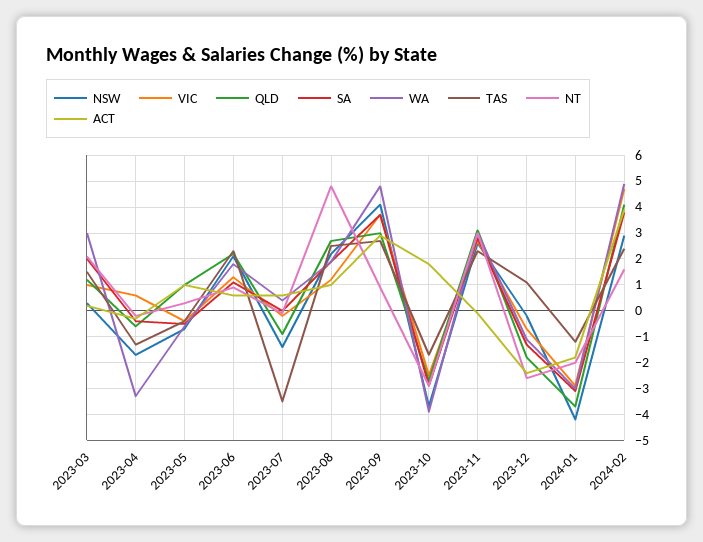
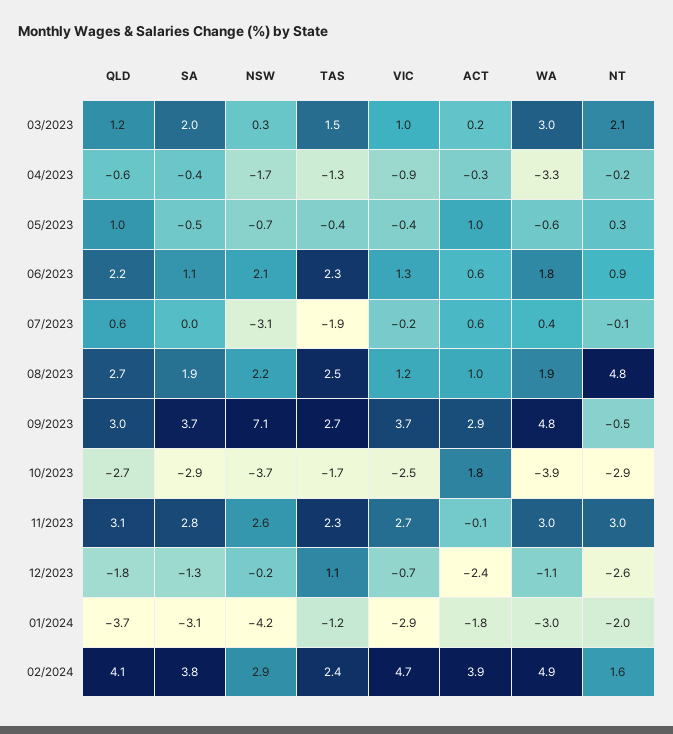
VIC, 2023-04: 0.5 -> -0.9
NSW, 2023-07: -1.5 -> -3.1
QLD, 2023-07: -1 -> 0.6
TAS, 2023-07: -3.5 -> -1.9
NSW, 2023-09: 4 -> 7.1
NT, 2023-09: 1 -> -0.5

